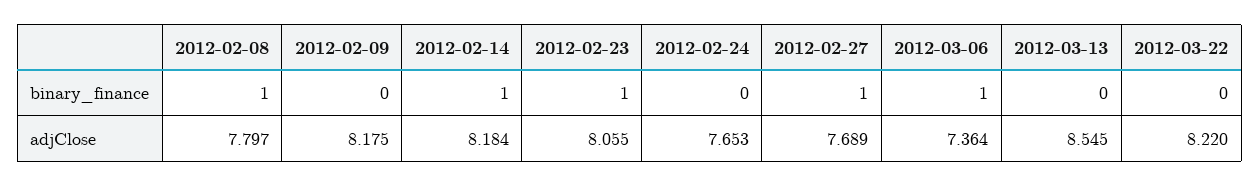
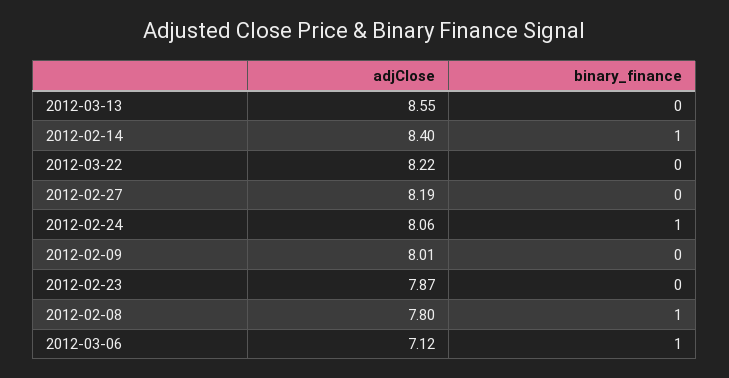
2012-02-23, binary_finance: 1 -> 0
2012-02-24, binary_finance: 0 -> 1
2012-02-27, binary_finance: 1 -> 0
2012-02-09, adjClose: 8.175 -> 8.01
2012-02-14, adjClose: 8.184 -> 8.4
2012-02-23, adjClose: 8.055 -> 7.87
2012-02-24, adjClose: 7.653 -> 8.06
2012-02-27, adjClose: 7.689 -> 8.19
2012-03-06, adjClose: 7.364 -> 7.12

